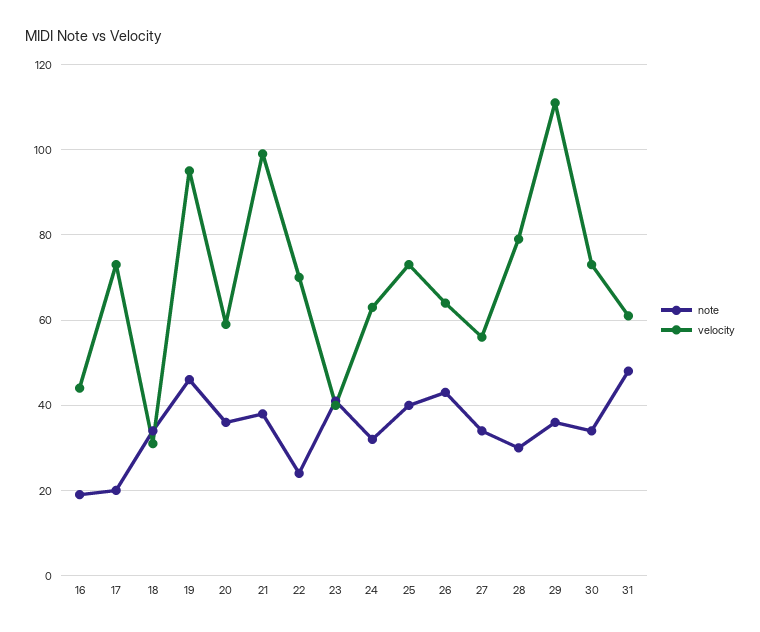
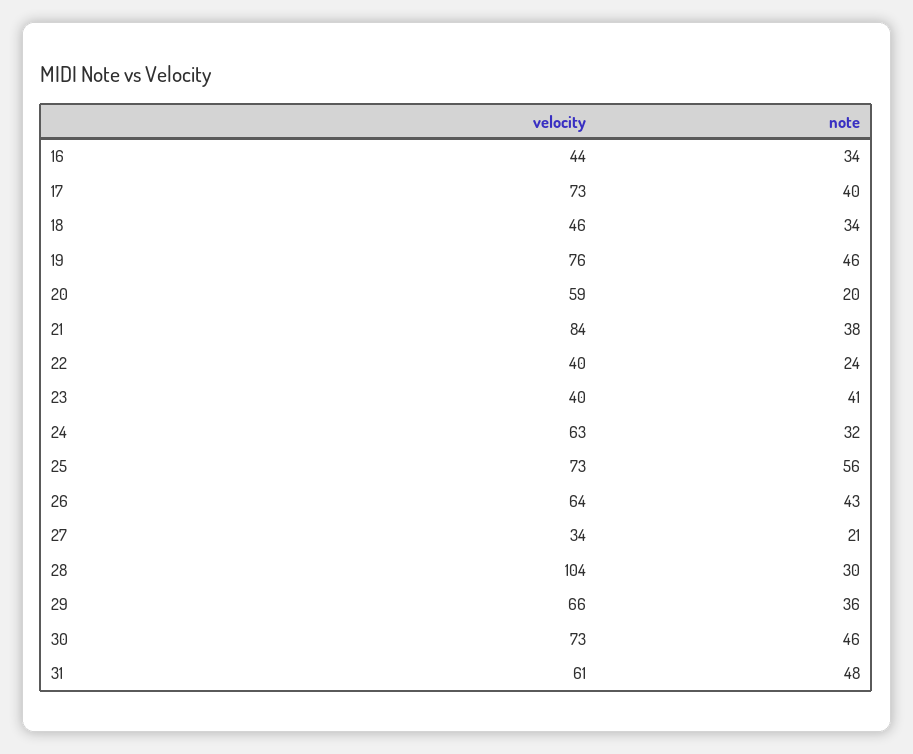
note, 16: 20 -> 34
note, 17: 20 -> 40
velocity, 18: 30 -> 46
velocity, 19: 95 -> 76
note, 20: 35 -> 20
velocity, 21: 100 -> 84
velocity, 22: 70 -> 40
note, 25: 40 -> 56
note, 27: 35 -> 21
velocity, 27: 55 -> 34
velocity, 28: 80 -> 104
velocity, 29: 110 -> 66
note, 30: 35 -> 46

